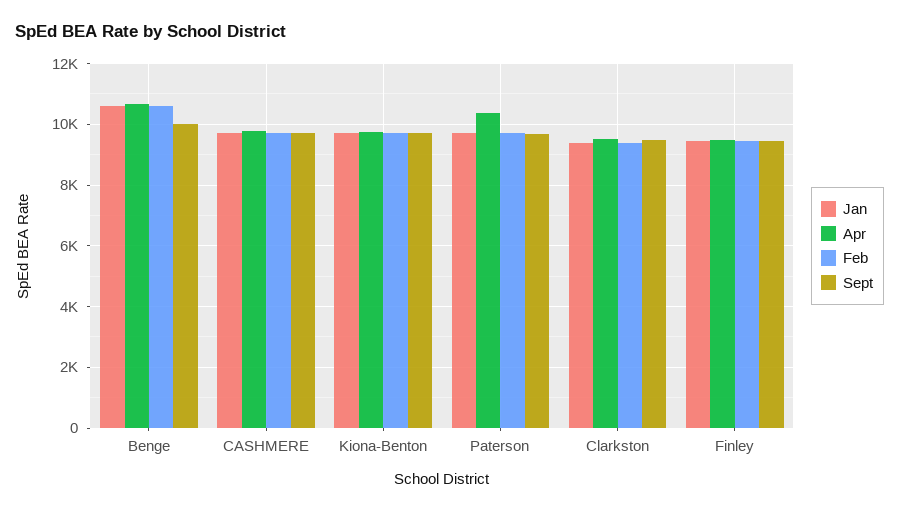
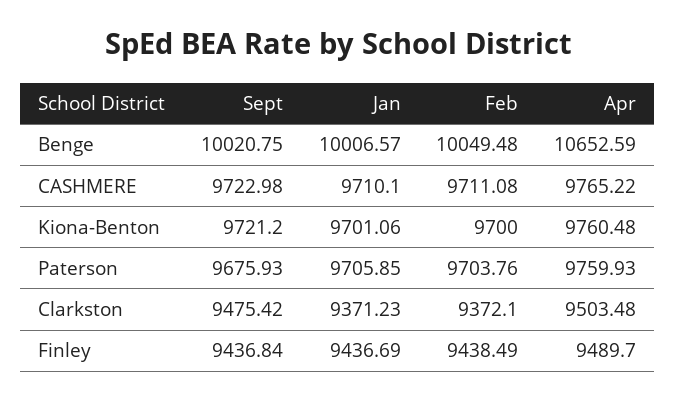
Jan, Benge: 10600 -> 10006.57
Feb, Benge: 10600 -> 10049.48
Apr, Paterson: 10400 -> 9759.93

